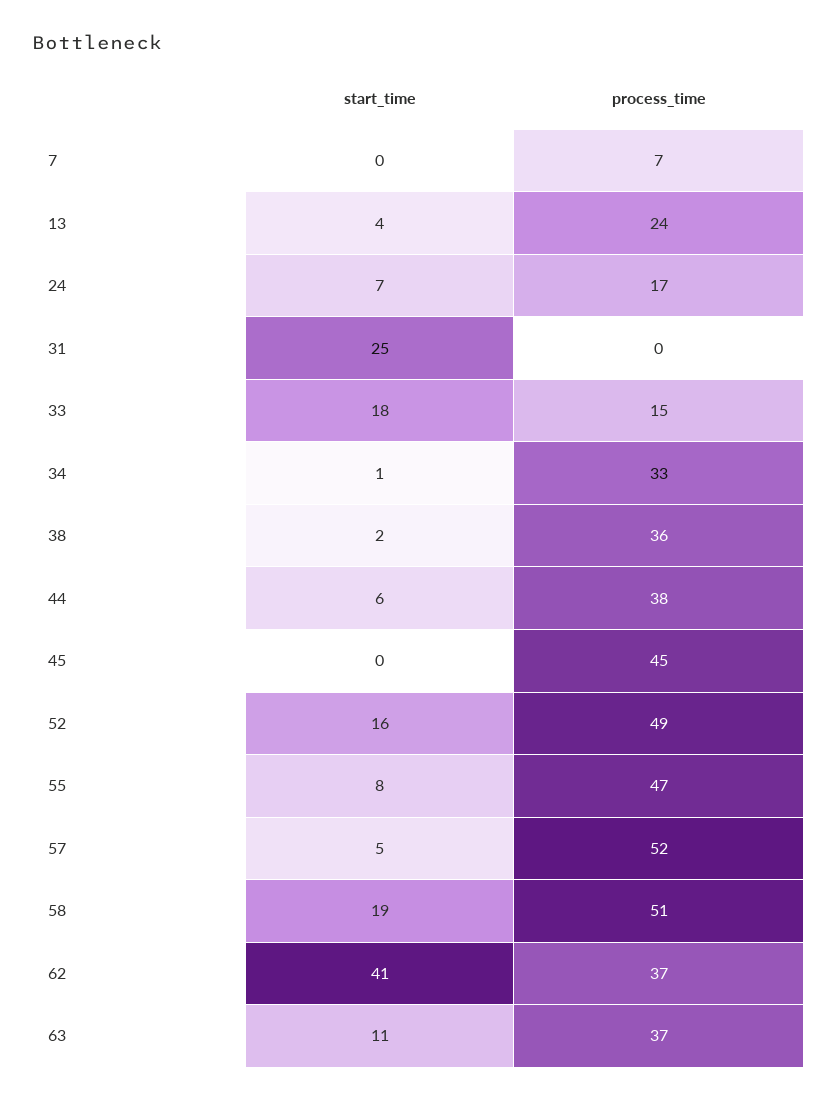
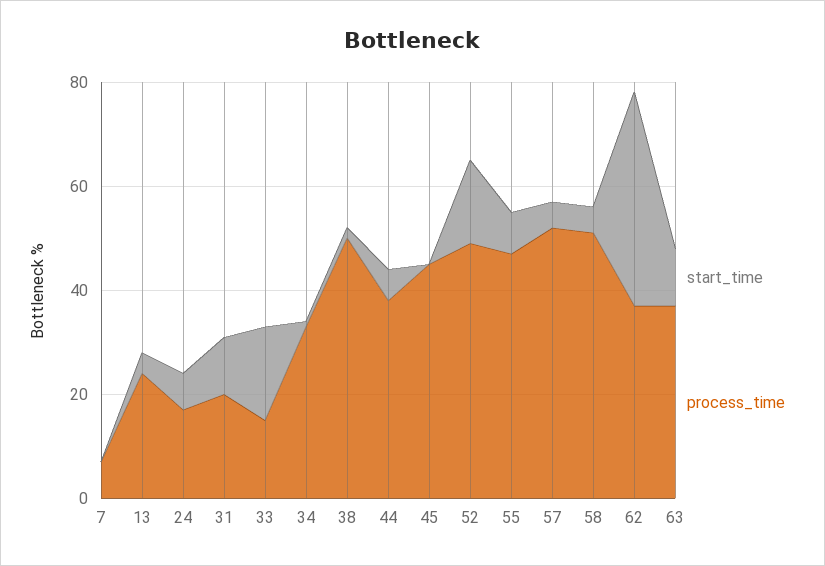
start_time, 31: 25 -> 10
process_time, 31: 0 -> 20
process_time, 38: 36 -> 50
start_time, 58: 19 -> 5

